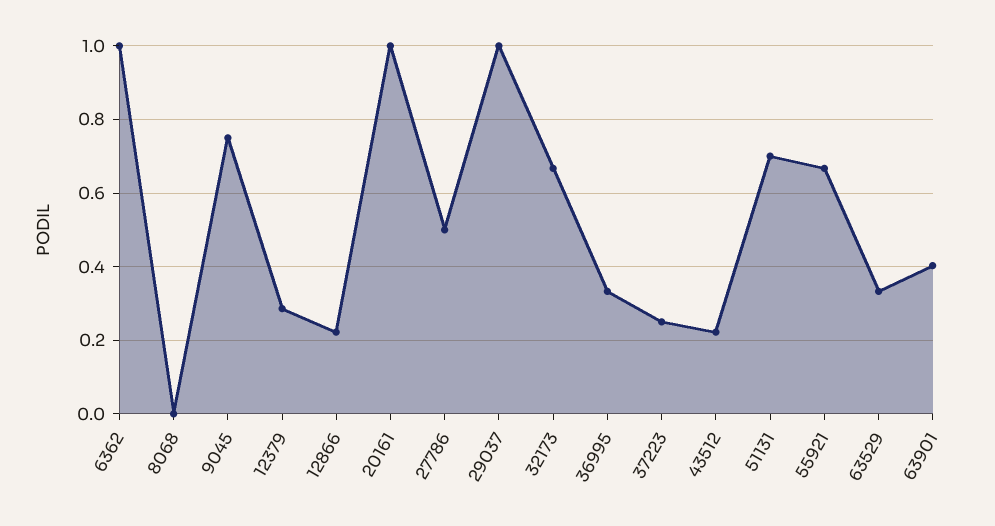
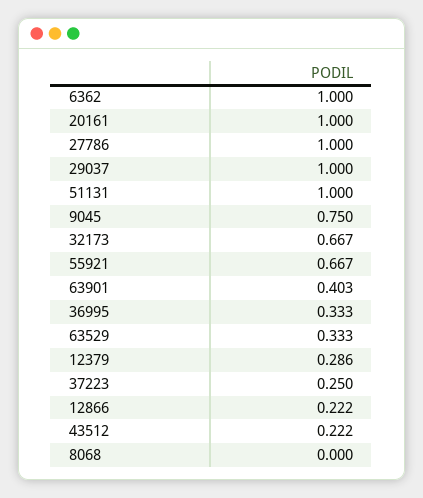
27786: 0.5 -> 1
51131: 0.7 -> 1

